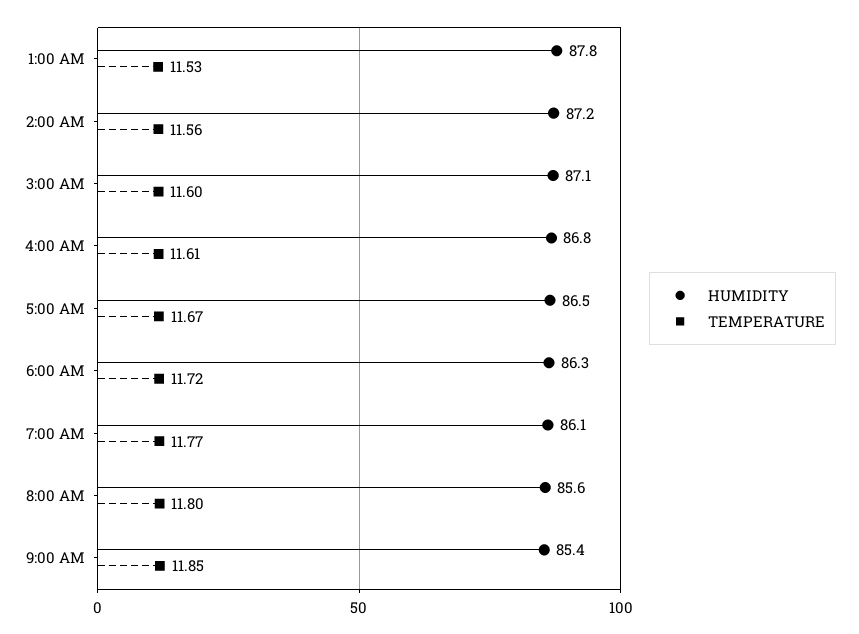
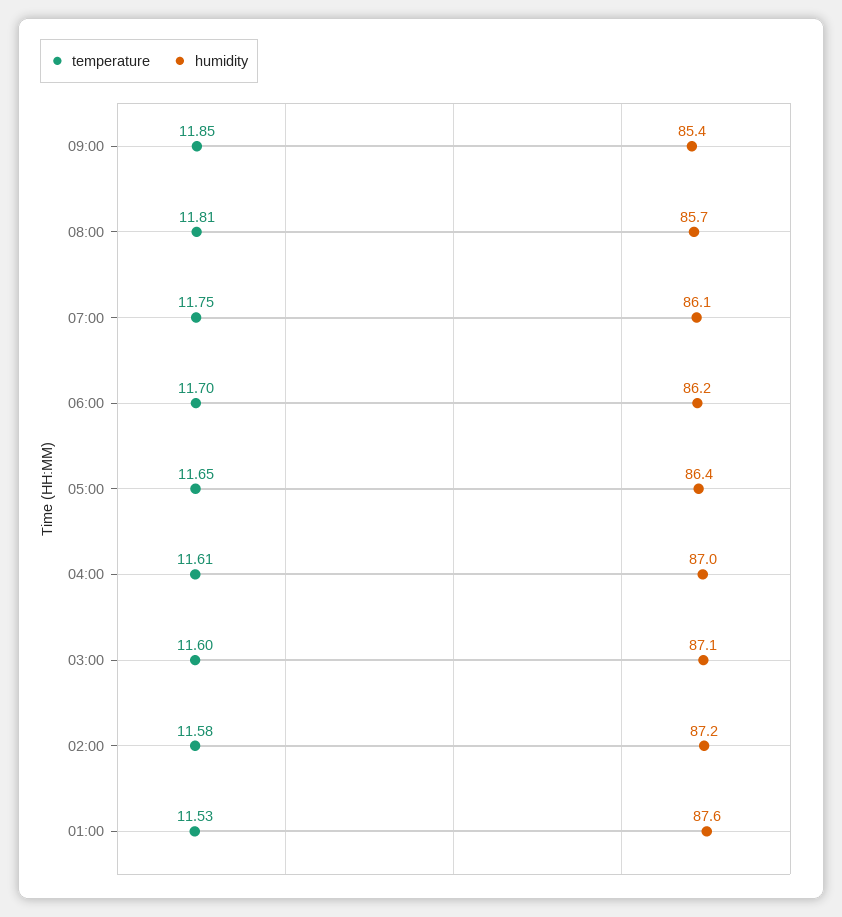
HUMIDITY, 1:00 AM: 87.8 -> 87.6
TEMPERATURE, 2:00 AM: 11.56 -> 11.58
HUMIDITY, 4:00 AM: 86.8 -> 87
HUMIDITY, 5:00 AM: 86.5 -> 86.4
TEMPERATURE, 5:00 AM: 11.67 -> 11.65
HUMIDITY, 6:00 AM: 86.3 -> 86.2
TEMPERATURE, 6:00 AM: 11.72 -> 11.7
TEMPERATURE, 7:00 AM: 11.77 -> 11.75
HUMIDITY, 8:00 AM: 85.6 -> 85.7
TEMPERATURE, 8:00 AM: 11.8 -> 11.81

